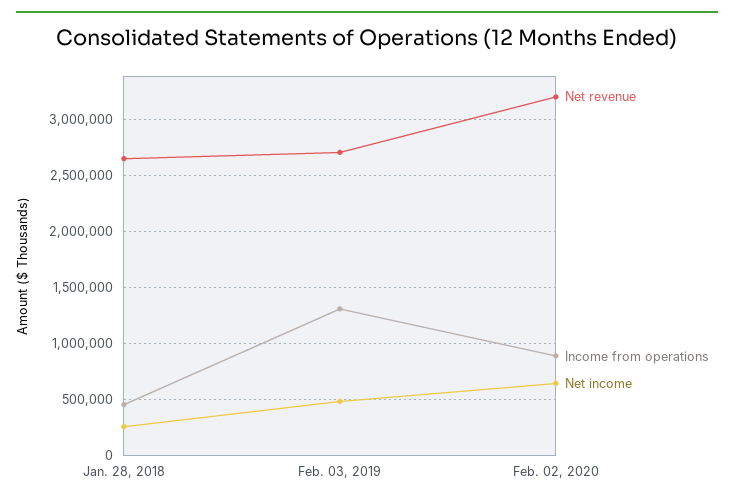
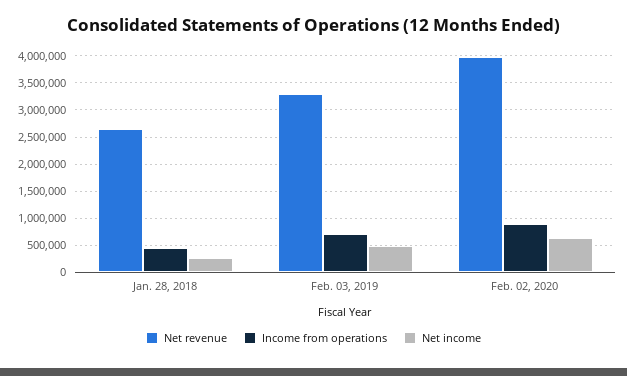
Net revenue, Feb. 03, 2019: 2700000 -> 3250000
Income from operations, Feb. 03, 2019: 1300000 -> 750000
Net revenue, Feb. 02, 2020: 3200000 -> 4000000

